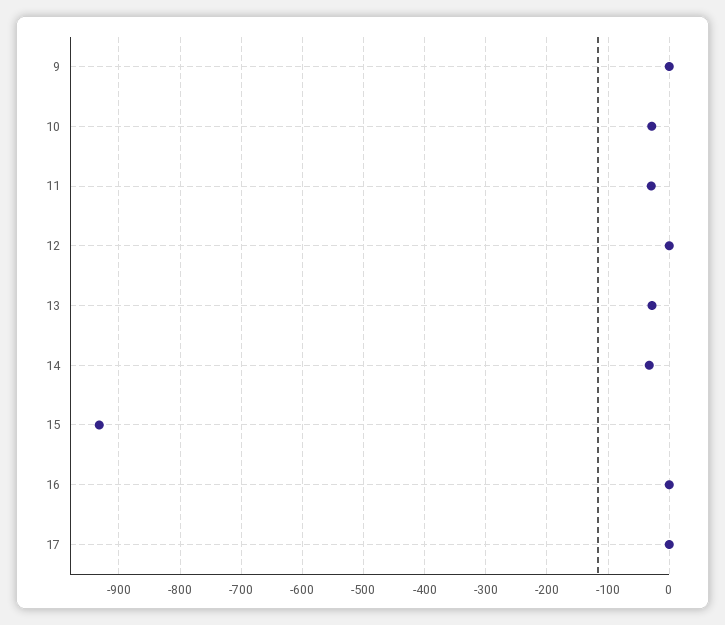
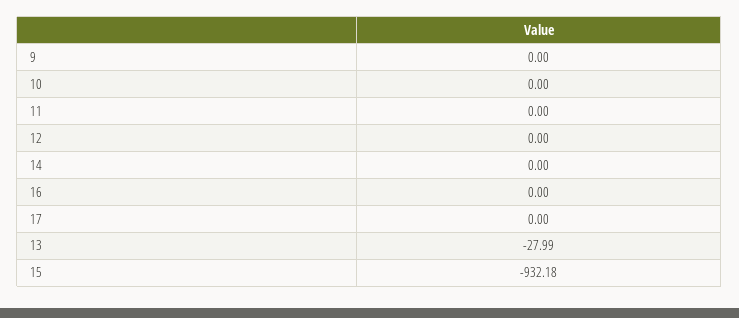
10: -30 -> 0
11: -30 -> 0
14: -30 -> 0

